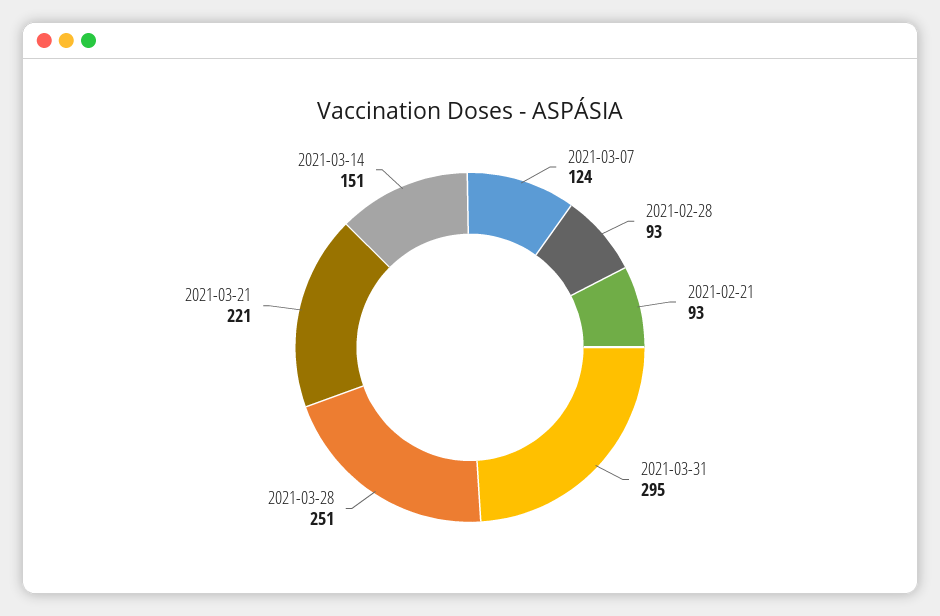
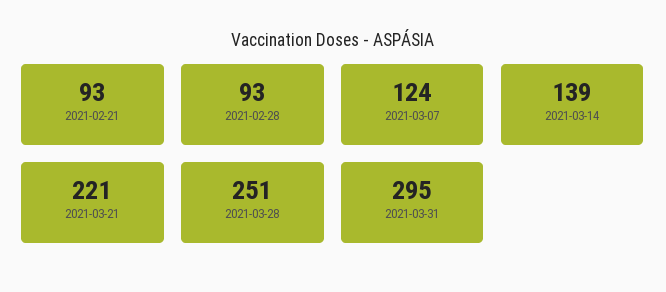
2021-03-14: 151 -> 139

